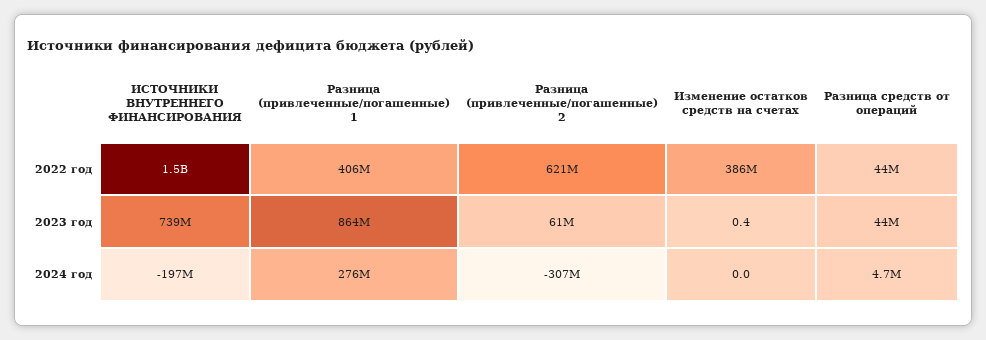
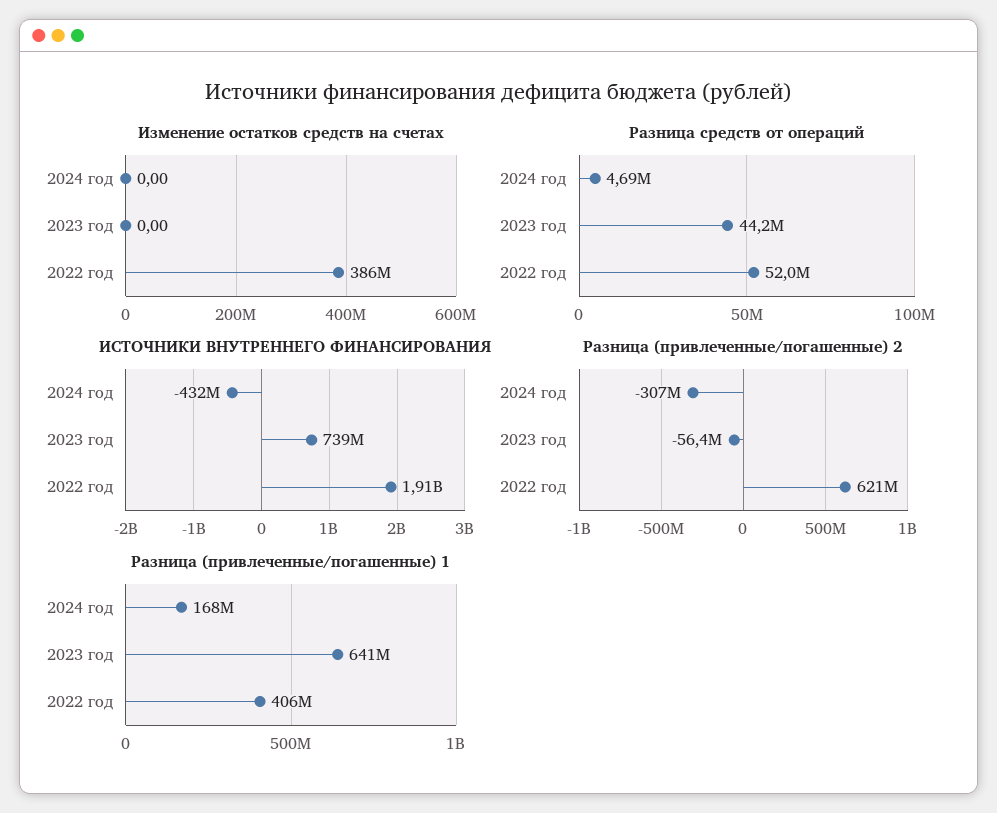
ИСТОЧНИКИ ВНУТРЕННЕГО ФИНАНСИРОВАНИЯ, 2022 год: 1500000000 -> 1910000000
Разница средств от операций, 2022 год: 44000000 -> 52000000
Разница (привлеченные/погашенные) 1, 2023 год: 864000000 -> 641000000
Разница (привлеченные/погашенные) 2, 2023 год: 61000000 -> -56400000
Изменение остатков средств на счетах, 2023 год: 0.4 -> 0
ИСТОЧНИКИ ВНУТРЕННЕГО ФИНАНСИРОВАНИЯ, 2024 год: -197000000 -> -432000000
Разница (привлеченные/погашенные) 1, 2024 год: 276000000 -> 168000000

